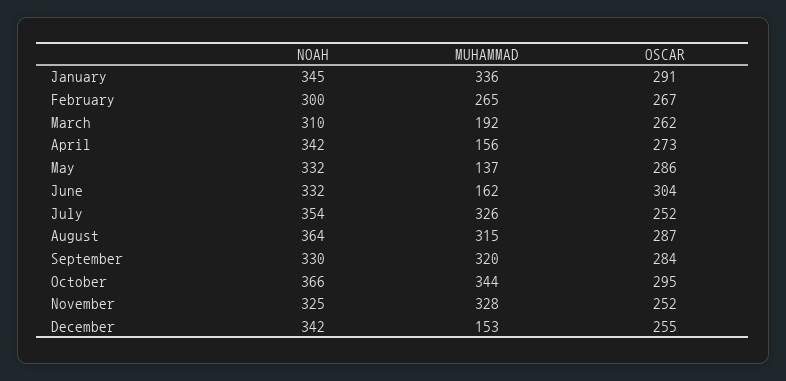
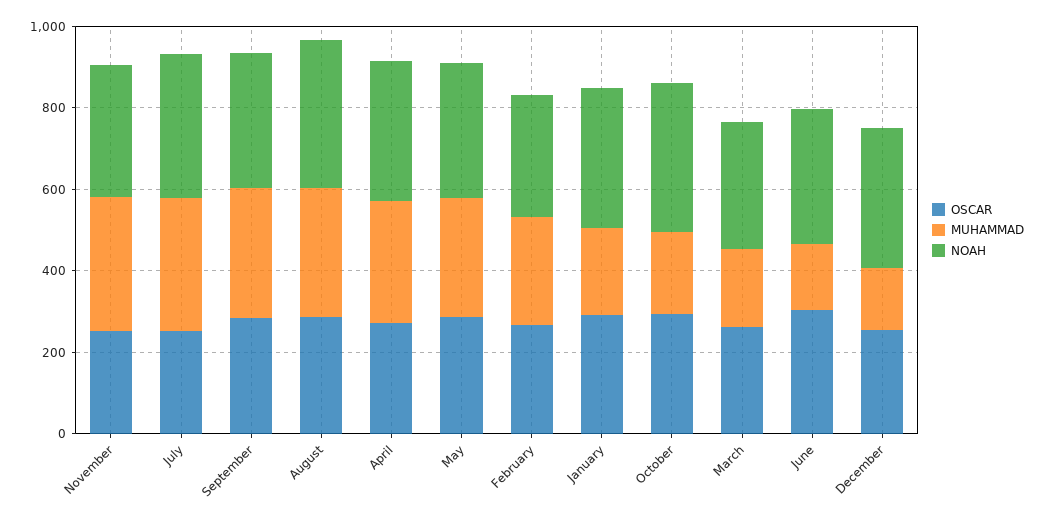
MUHAMMAD, January: 336 -> 200
MUHAMMAD, April: 156 -> 300
MUHAMMAD, May: 137 -> 300
MUHAMMAD, October: 344 -> 200

